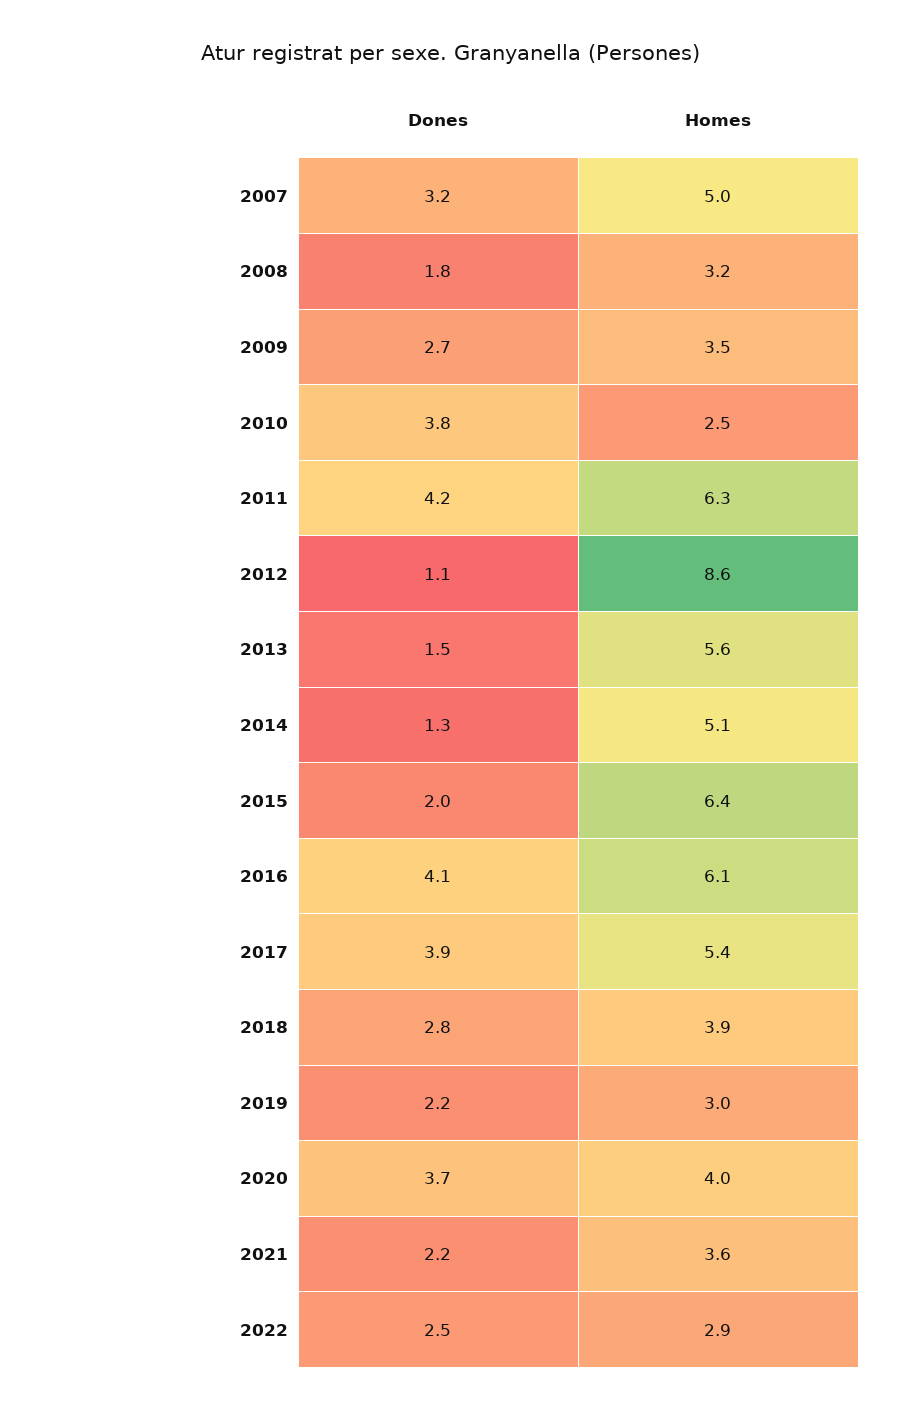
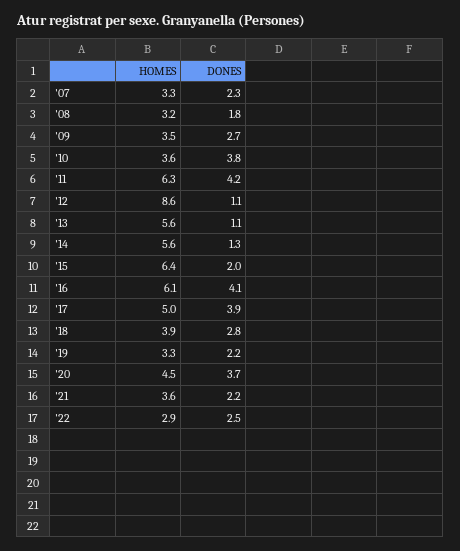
Dones, 2007: 3.2 -> 2.3
Homes, 2007: 5 -> 3.3
Homes, 2010: 2.5 -> 3.6
Dones, 2013: 1.5 -> 1.1
Homes, 2014: 5.1 -> 5.6
Homes, 2017: 5.4 -> 5
Homes, 2019: 3 -> 3.3
Homes, 2020: 4 -> 4.5

